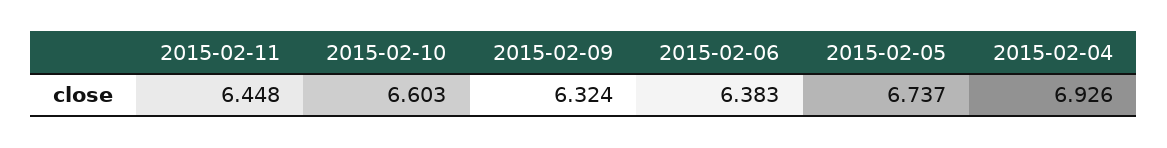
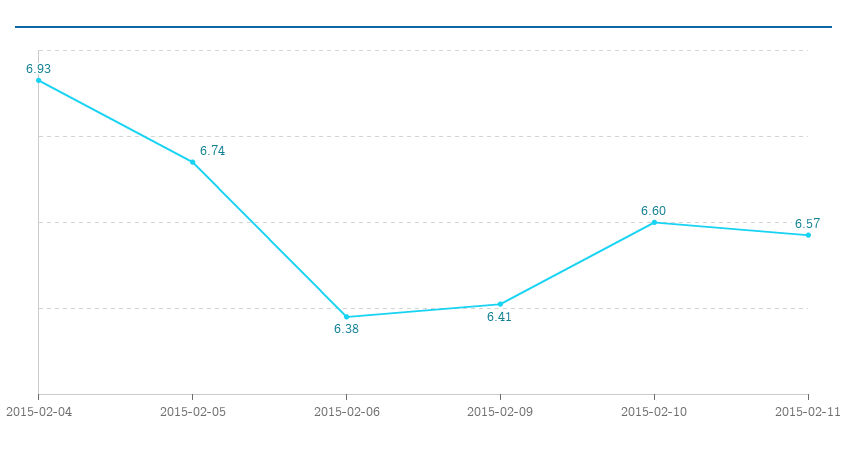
2015-02-11: 6.448 -> 6.57
2015-02-09: 6.324 -> 6.41

